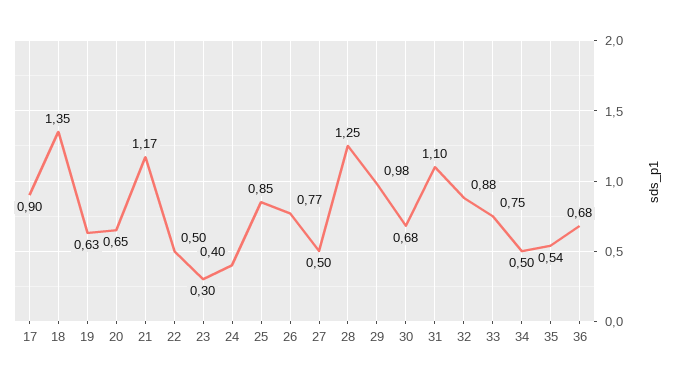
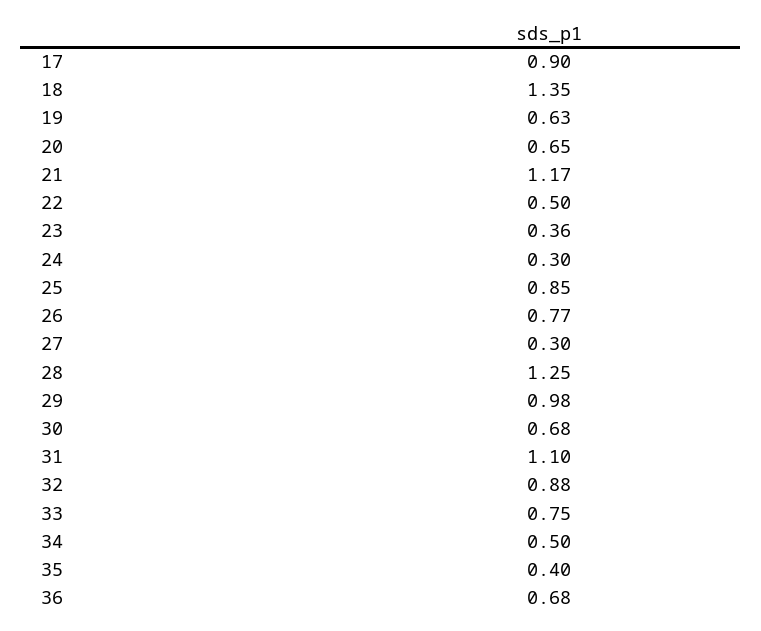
23: 0.3 -> 0.36
24: 0.4 -> 0.3
27: 0.5 -> 0.3
35: 0.54 -> 0.4

